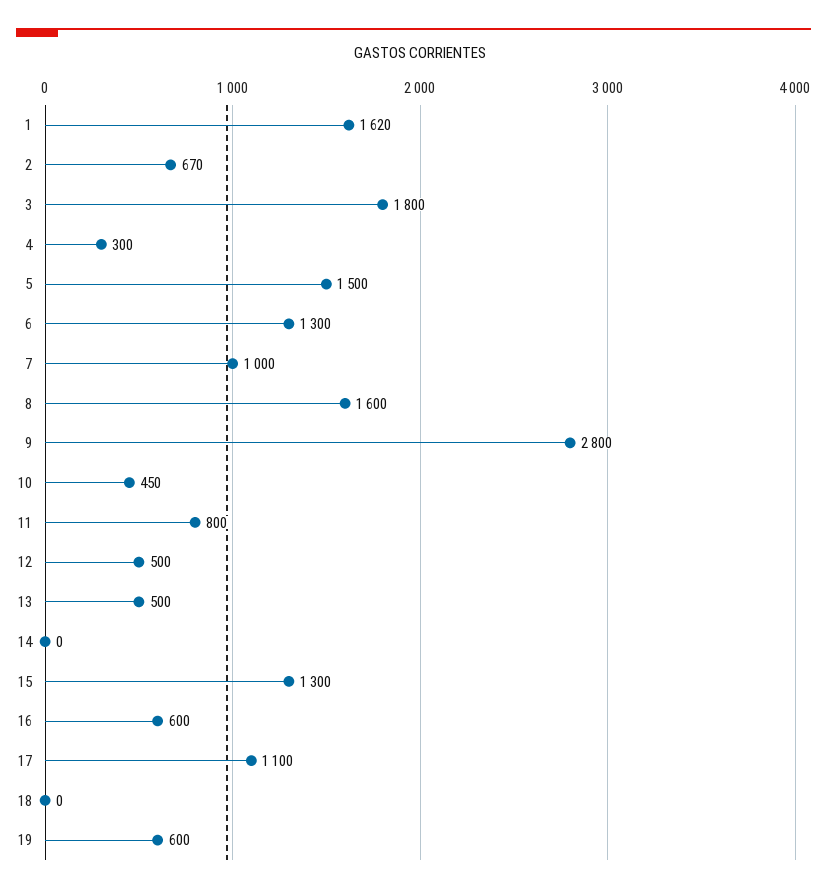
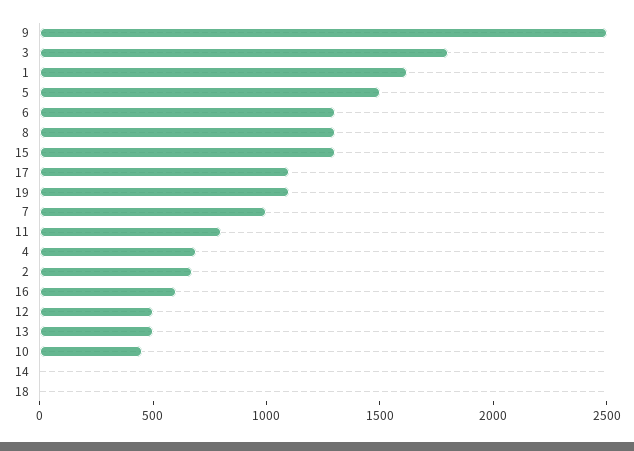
4: 300 -> 700
8: 1600 -> 1300
9: 2800 -> 2500
19: 600 -> 1100

